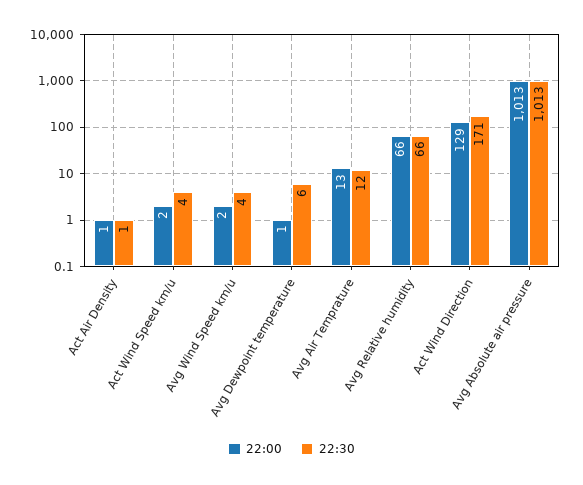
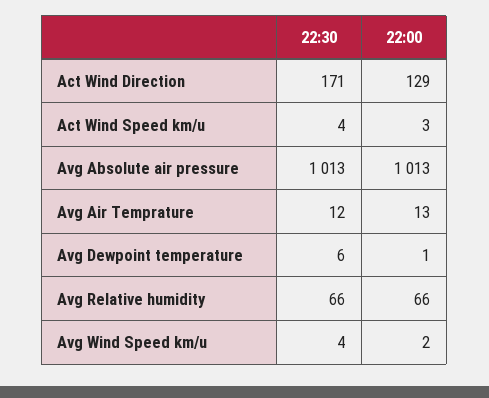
22:00, Act Air Density: 1 -> none
22:30, Act Air Density: 1 -> none
22:00, Act Wind Speed km/u: 2 -> 3

